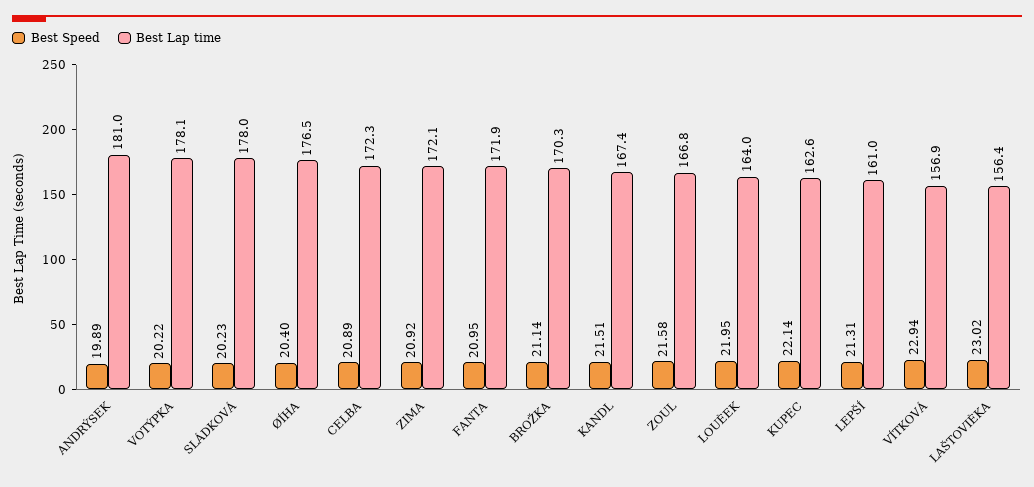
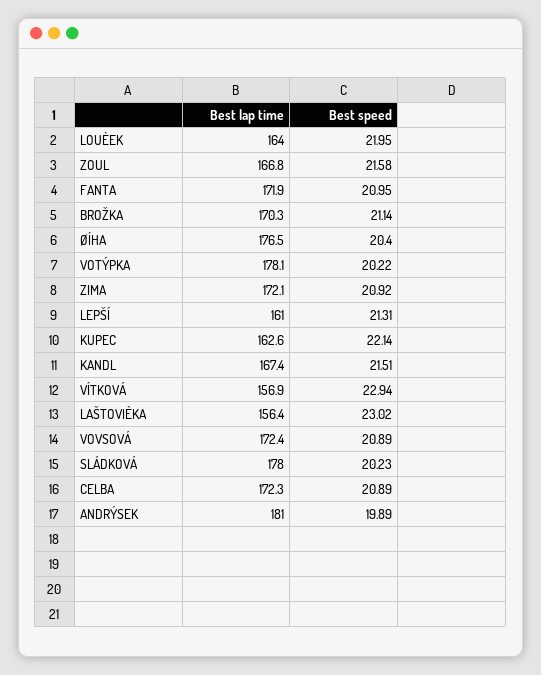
Best Lap time, VOVSOVÁ: none -> 172.4
Best Speed, VOVSOVÁ: none -> 20.89

